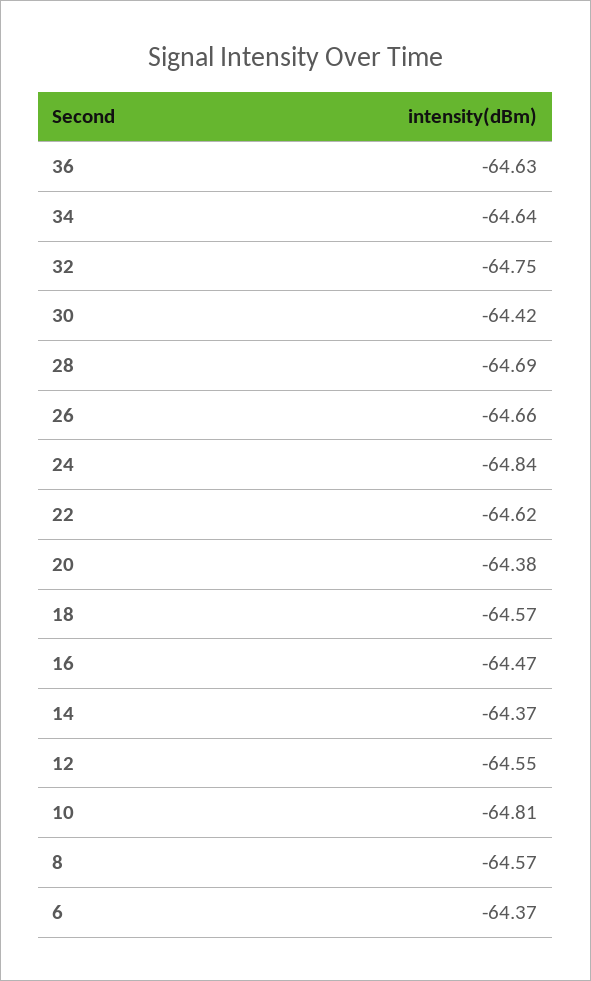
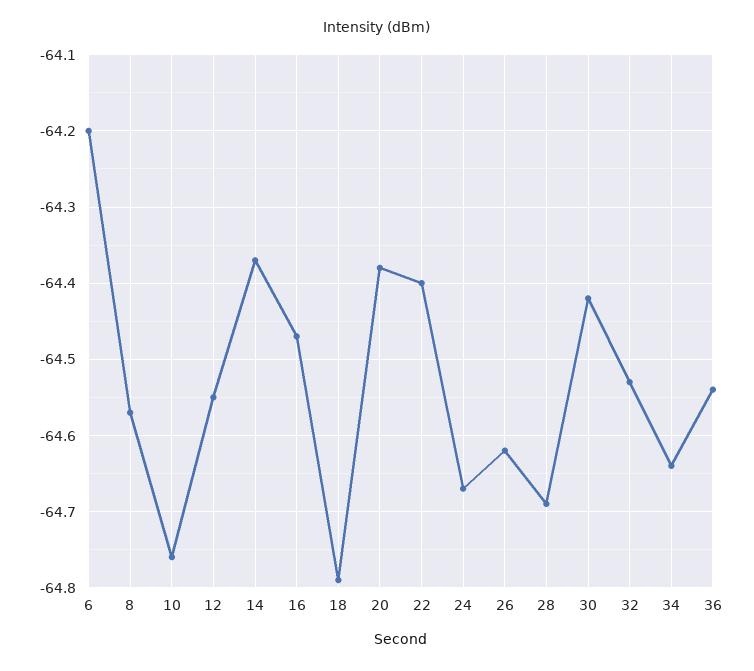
36: -64.63 -> -64.54
32: -64.75 -> -64.53
26: -64.66 -> -64.62
24: -64.84 -> -64.67
22: -64.62 -> -64.4
18: -64.57 -> -64.79
10: -64.81 -> -64.76
6: -64.37 -> -64.2

